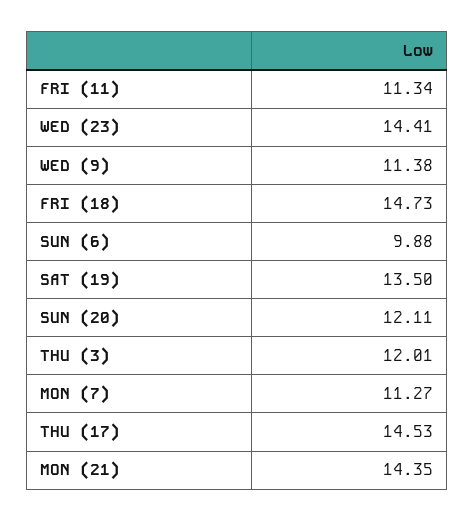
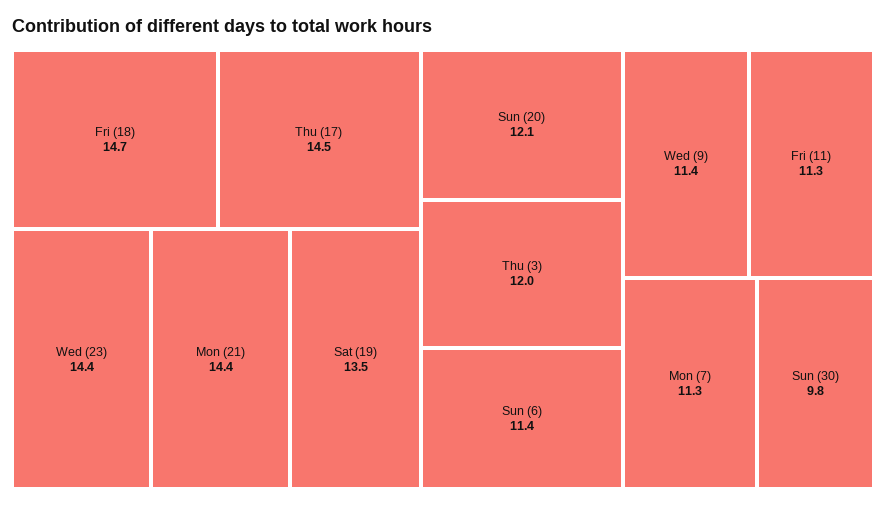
SUN (6): 9.88 -> 11.4
Sun (30): none -> 9.8

